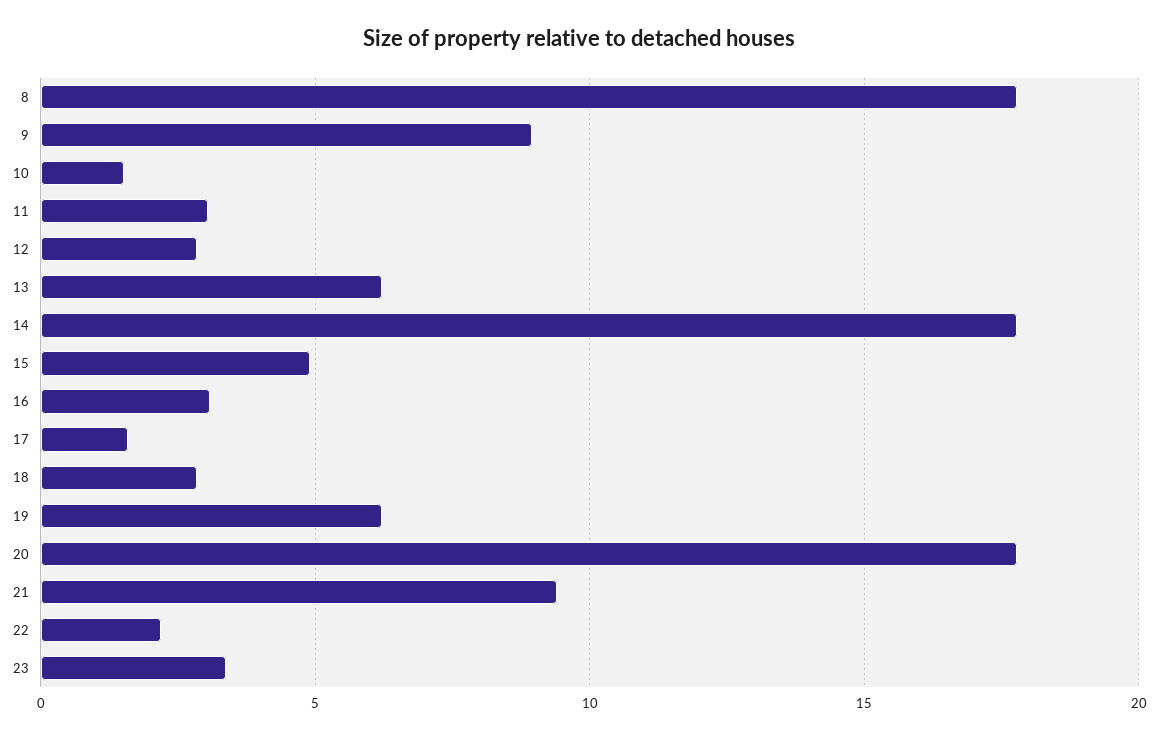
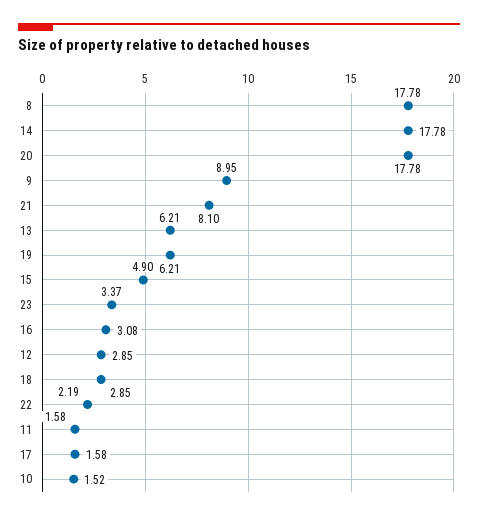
11: 3 -> 1.58
21: 9.5 -> 8.1

